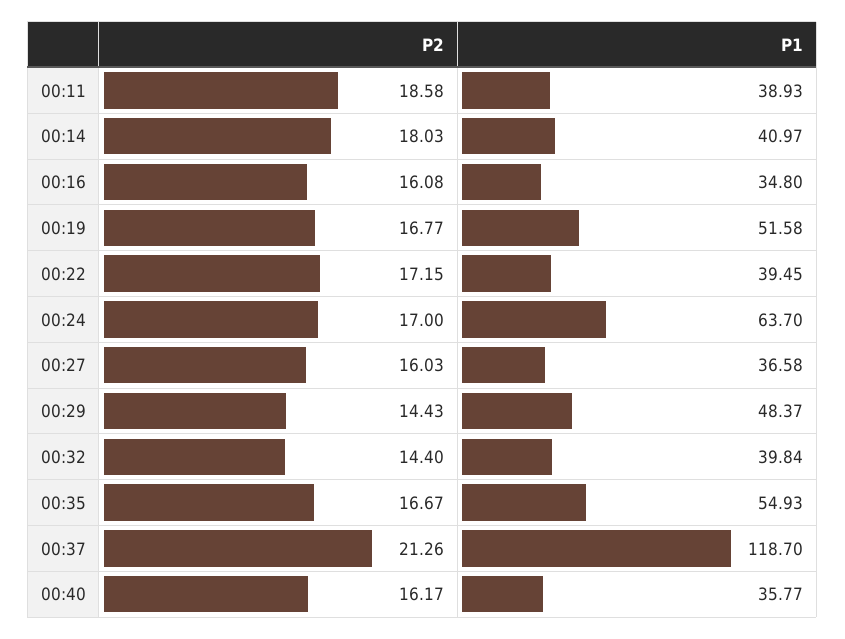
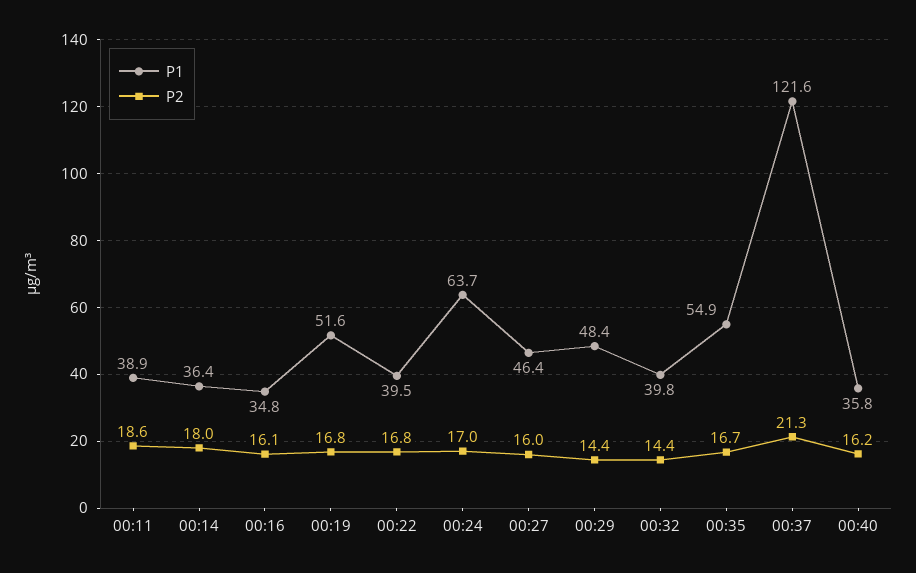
P1, 00:14: 40.97 -> 36.4
P2, 00:22: 17.15 -> 16.8
P1, 00:27: 36.58 -> 46.4
P1, 00:37: 118.7 -> 121.6

